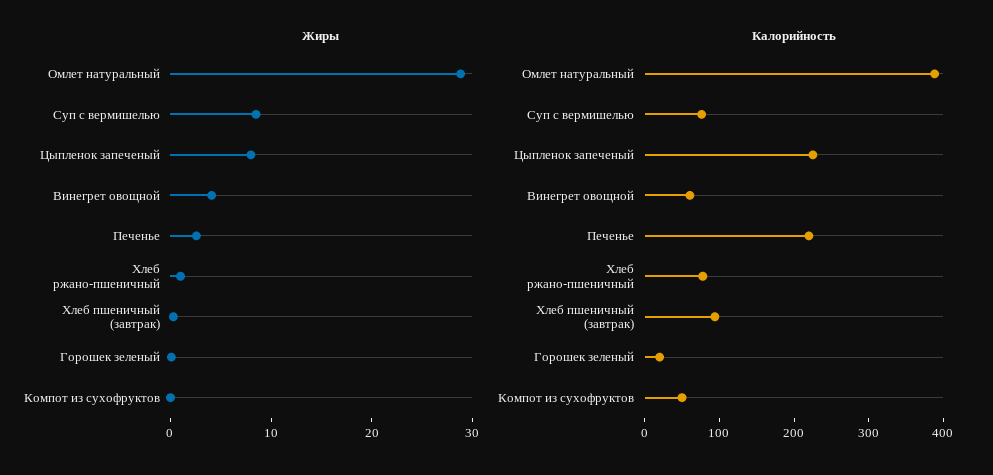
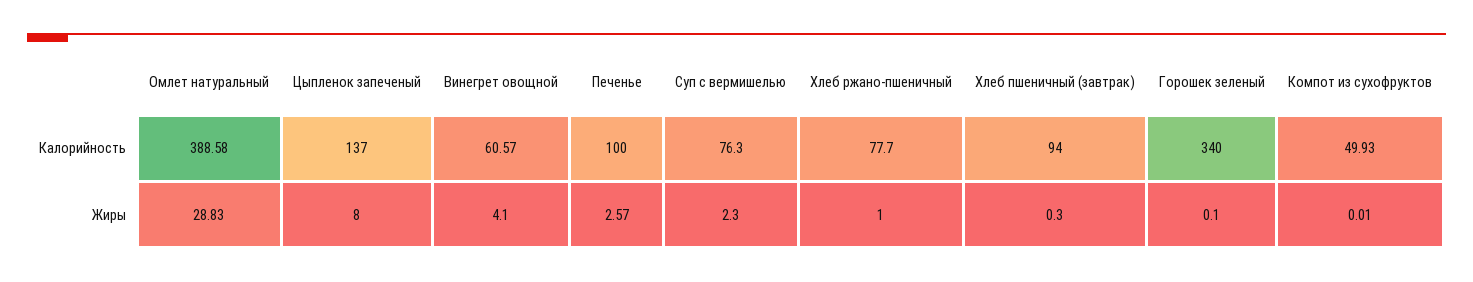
Жиры, Суп с вермишелью: 8 -> 2.3
Калорийность, Цыпленок запеченый: 220 -> 137
Калорийность, Печенье: 220 -> 100
Калорийность, Горошек зеленый: 20 -> 340

